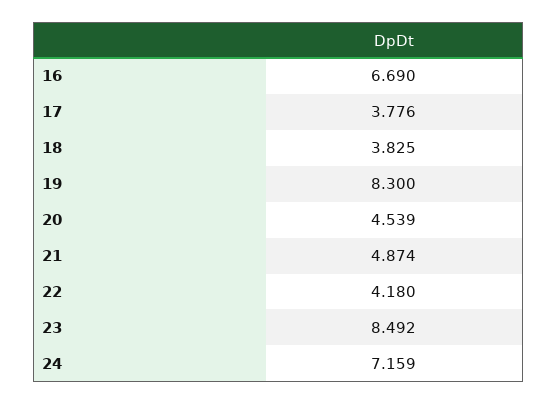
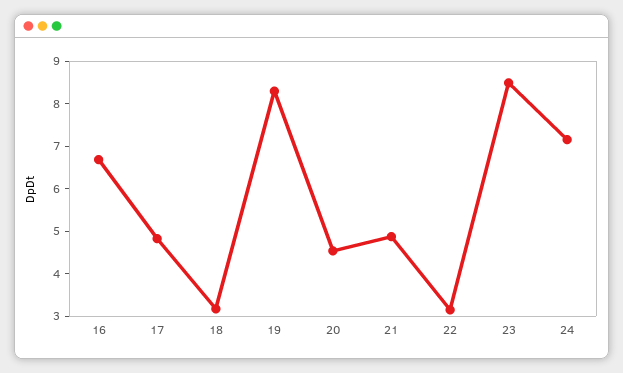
17: 3.776 -> 4.8
18: 3.825 -> 3.2
22: 4.18 -> 3.2

